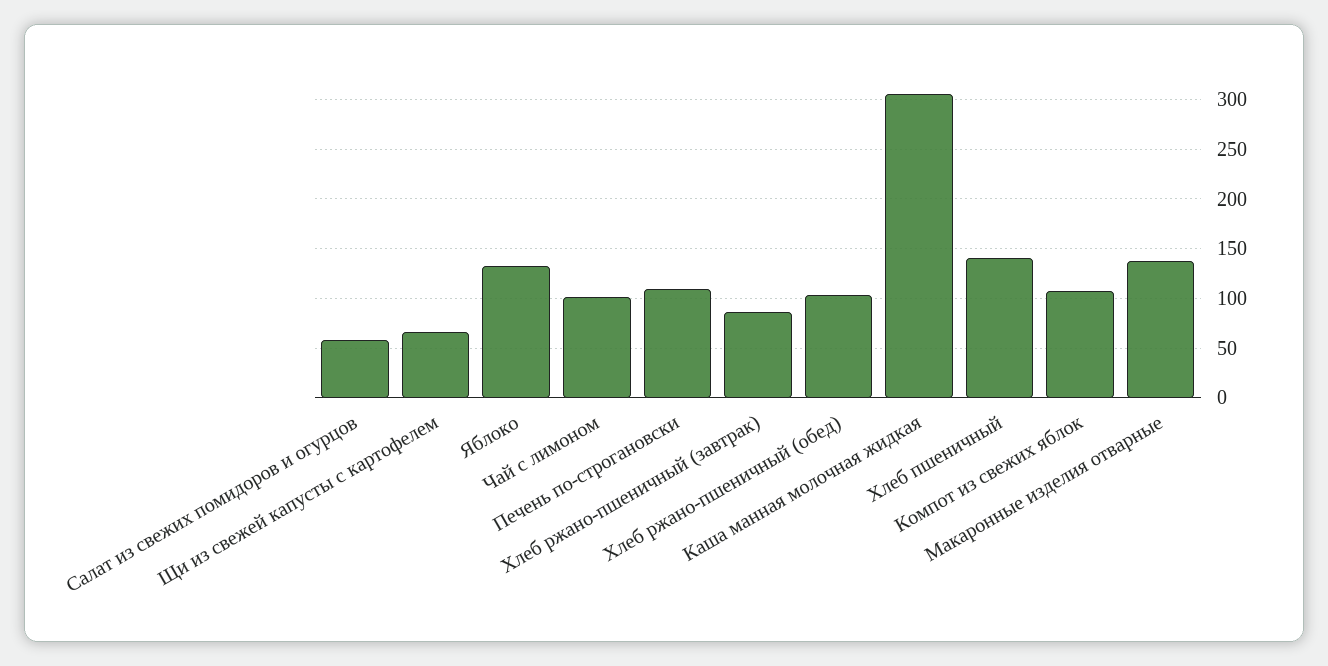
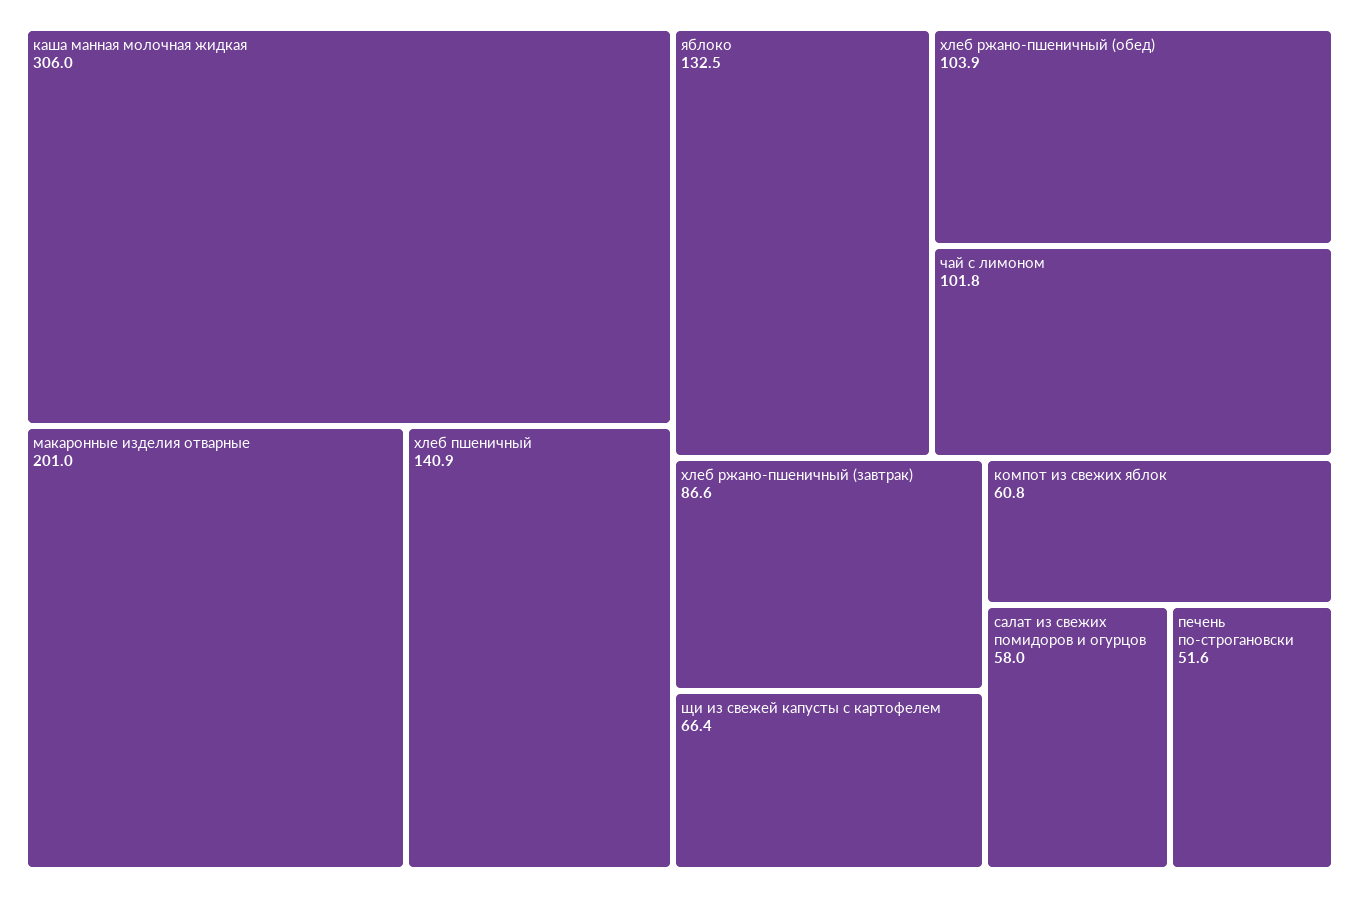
Печень по-строгановски: 110 -> 51.6
Компот из свежих яблок: 110 -> 60.8
Макаронные изделия отварные: 140 -> 201

